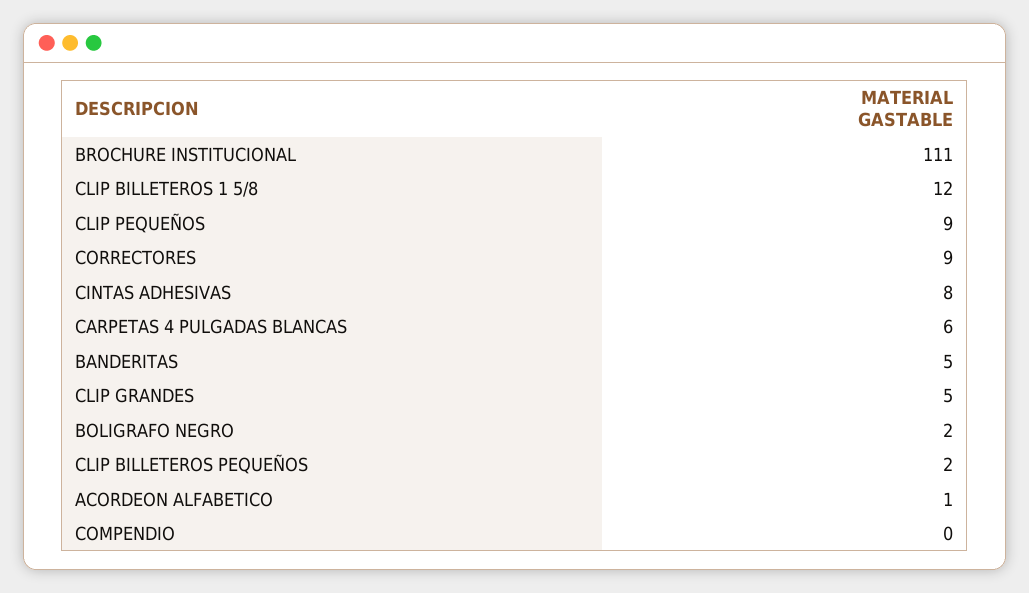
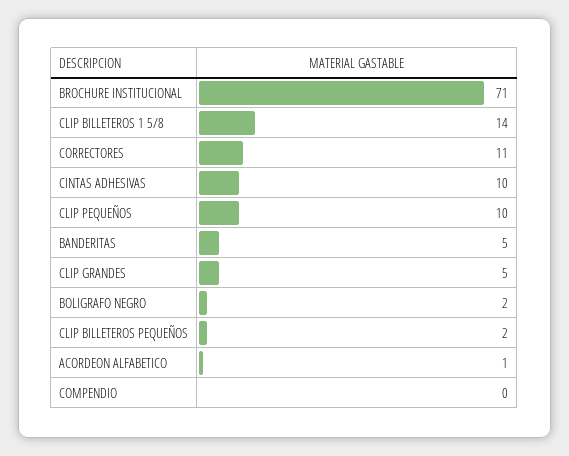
BROCHURE INSTITUCIONAL: 111 -> 71
CLIP BILLETEROS 1 5/8: 12 -> 14
CLIP PEQUEÑOS: 9 -> 10
CORRECTORES: 9 -> 11
CINTAS ADHESIVAS: 8 -> 10
CARPETAS 4 PULGADAS BLANCAS: 6 -> none

